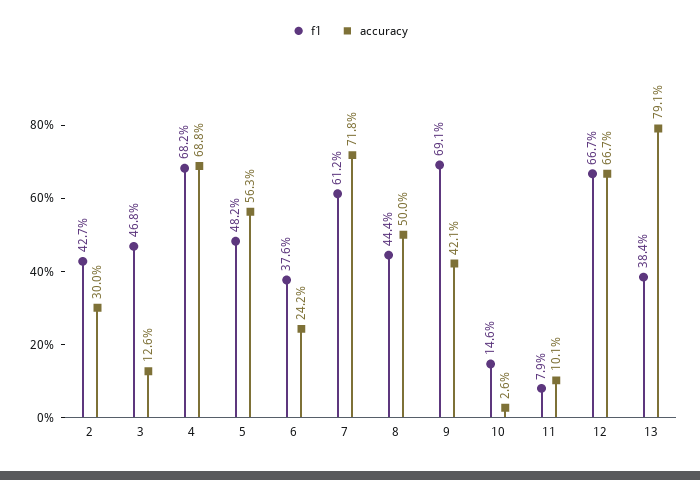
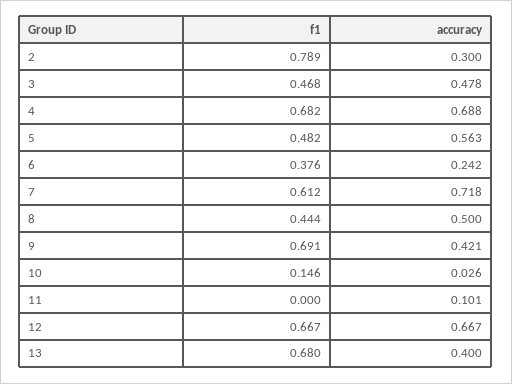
f1, 2: 0.427 -> 0.789
accuracy, 3: 0.126 -> 0.478
f1, 11: 0.079 -> 0
f1, 13: 0.384 -> 0.68
accuracy, 13: 0.791 -> 0.4

